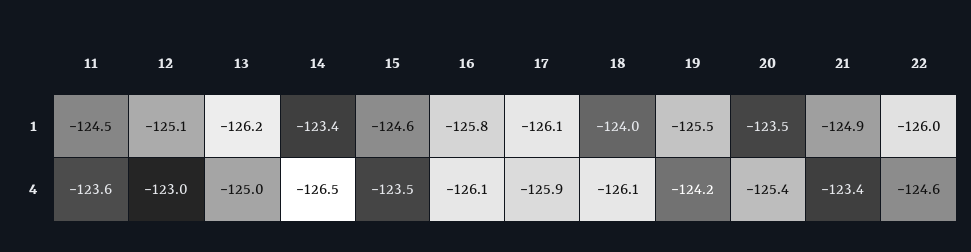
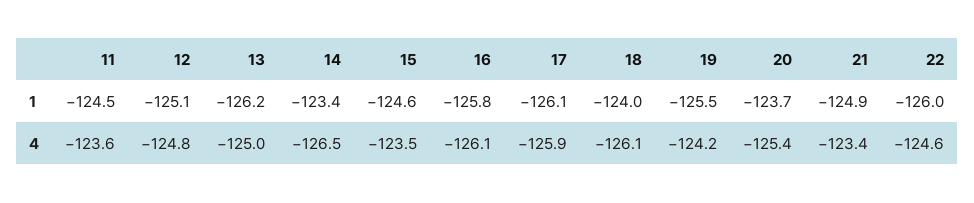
20, 1: -123.5 -> -123.7
12, 4: -123 -> -124.8

